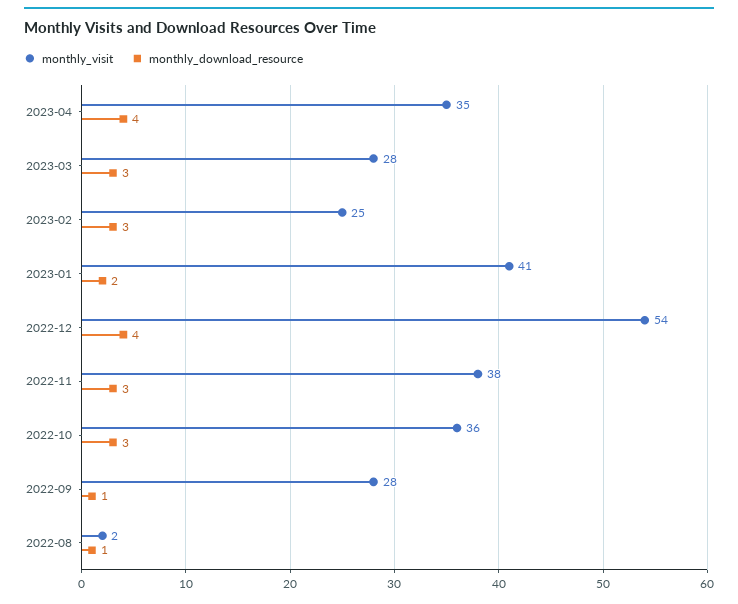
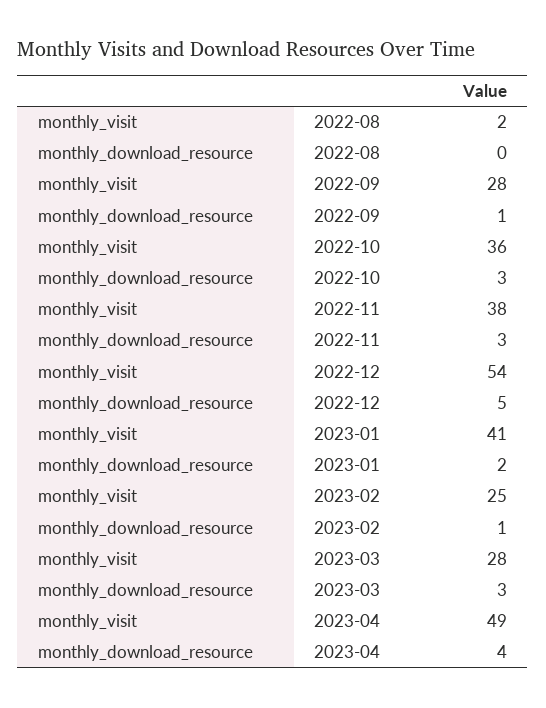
monthly_visit, 2023-04: 35 -> 49
monthly_download_resource, 2023-02: 3 -> 1
monthly_download_resource, 2022-12: 4 -> 5
monthly_download_resource, 2022-08: 1 -> 0

